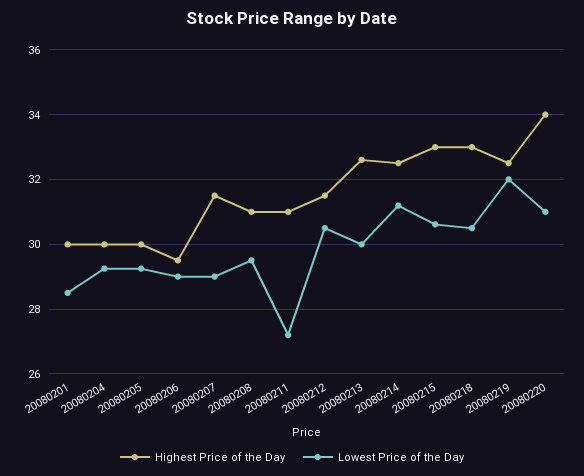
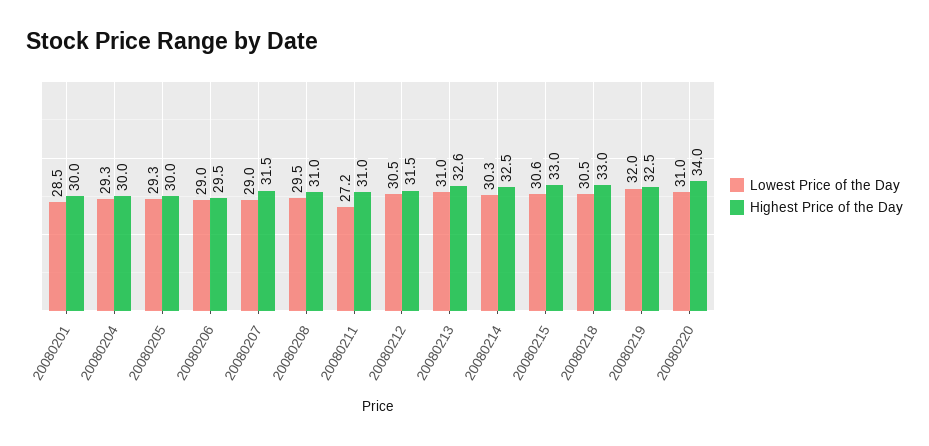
Lowest Price of the Day, 20080213: 30 -> 31
Lowest Price of the Day, 20080214: 31.2 -> 30.3

